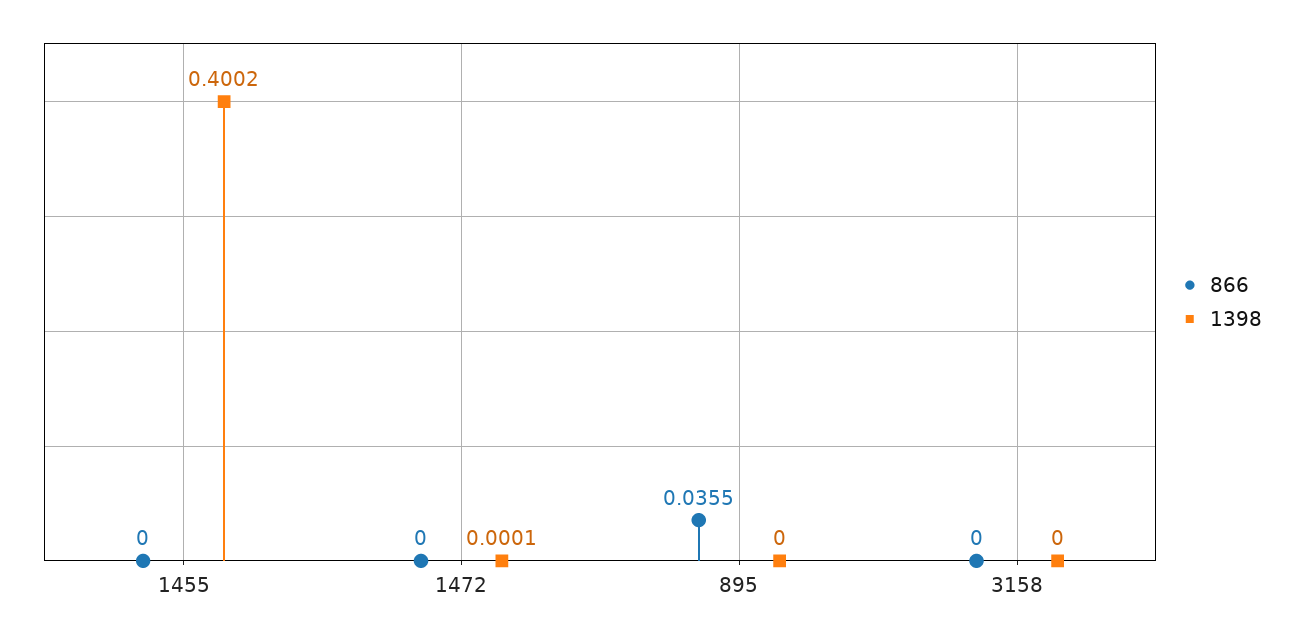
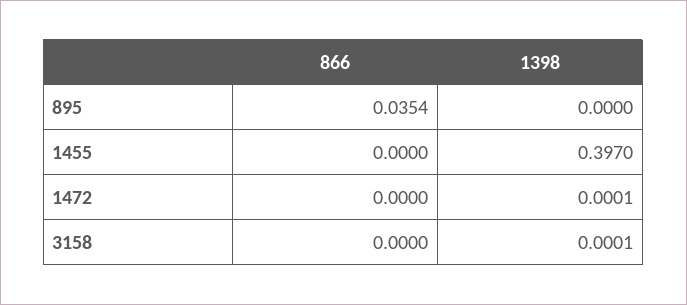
1398, 1455: 0.4002 -> 0.397
866, 895: 0.0355 -> 0.0354
1398, 3158: 0 -> 0.0001

